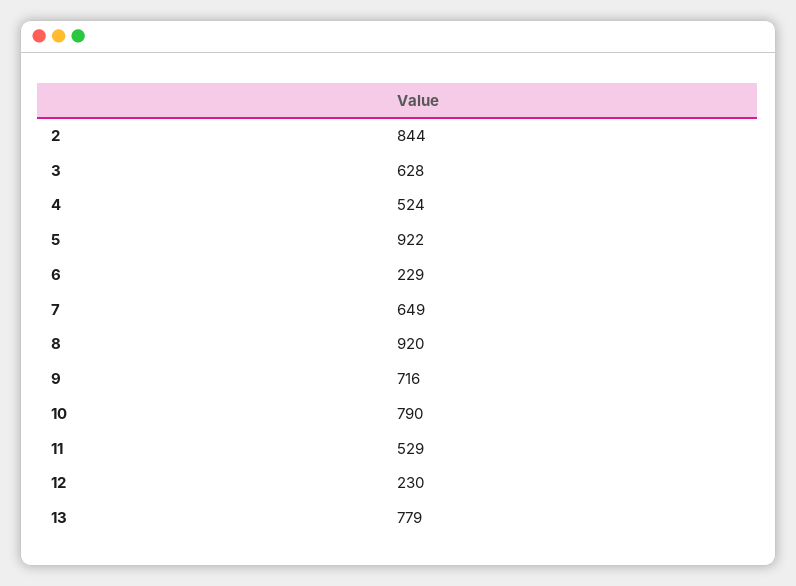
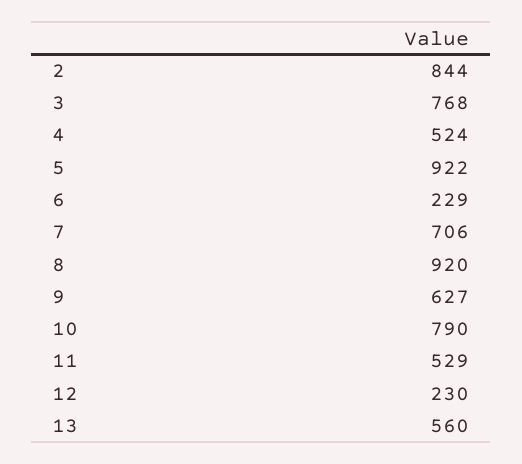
3: 628 -> 768
7: 649 -> 706
9: 716 -> 627
13: 779 -> 560

